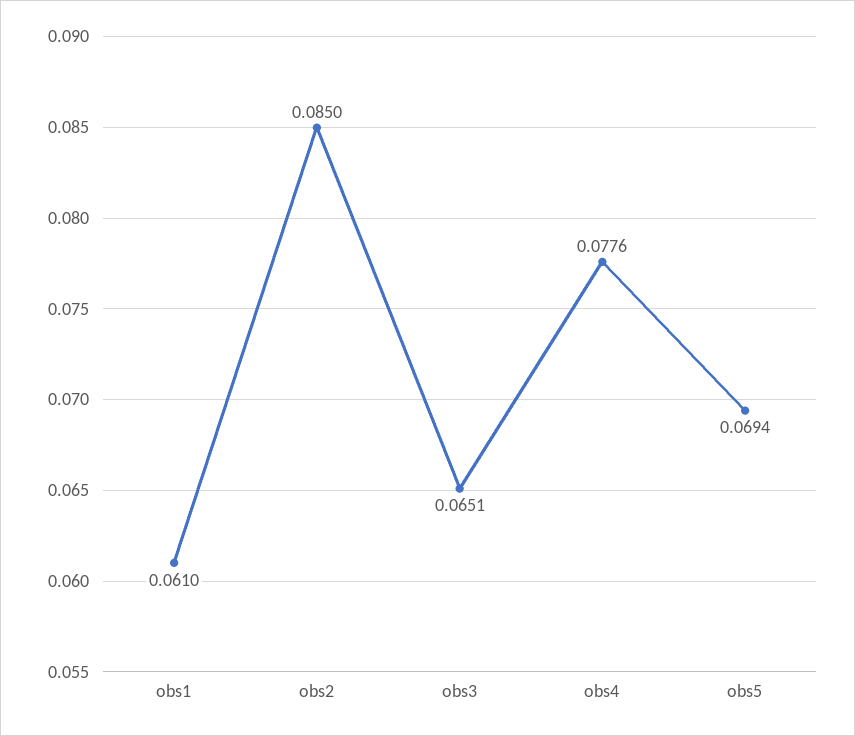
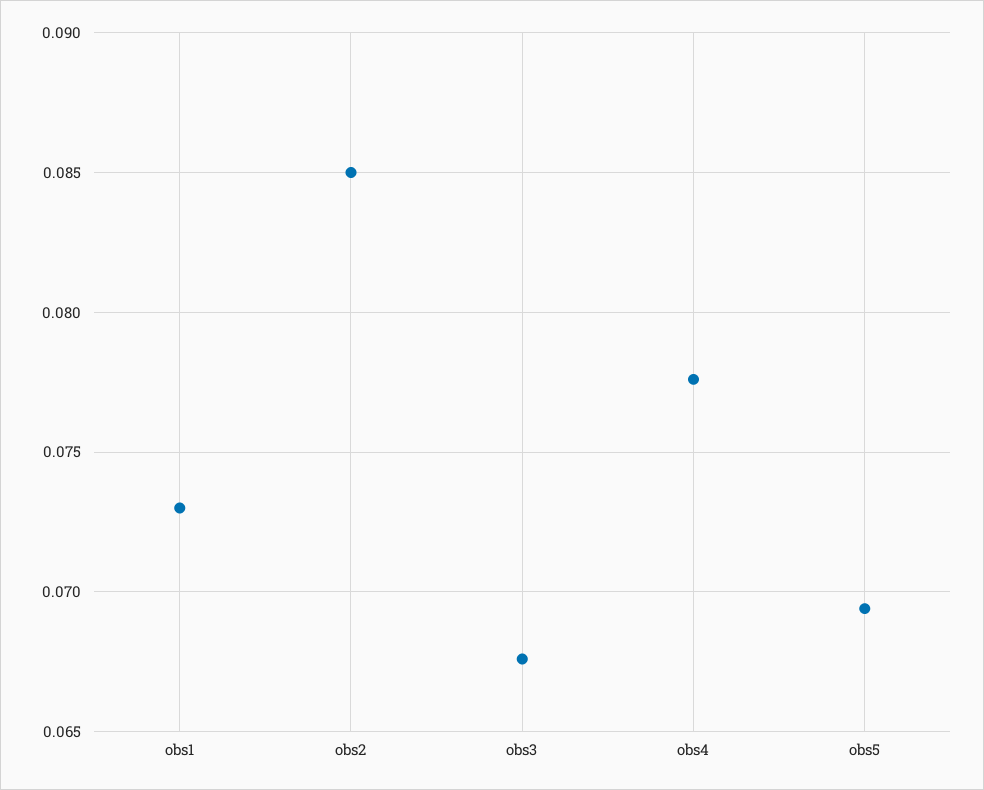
obs1: 0.061 -> 0.073
obs3: 0.0651 -> 0.0675

